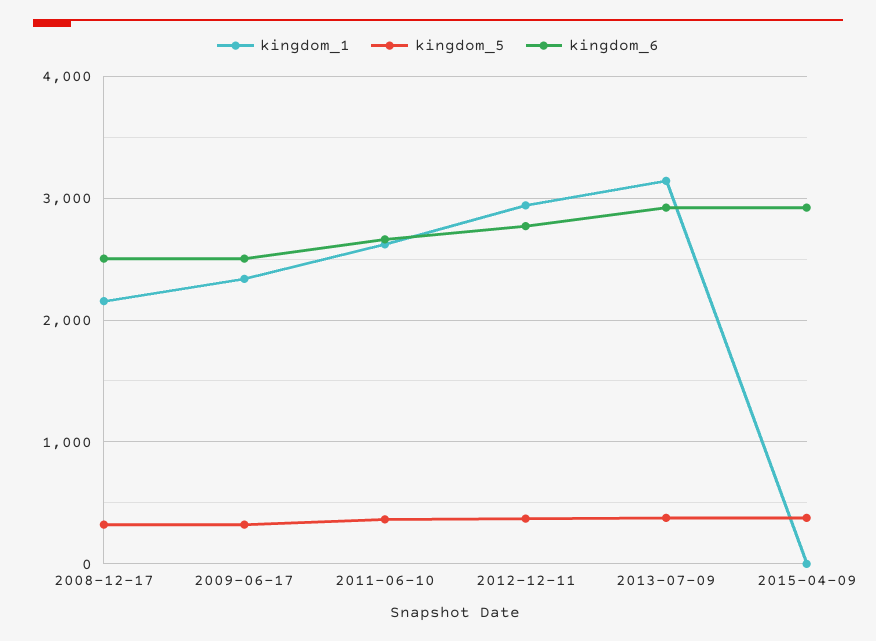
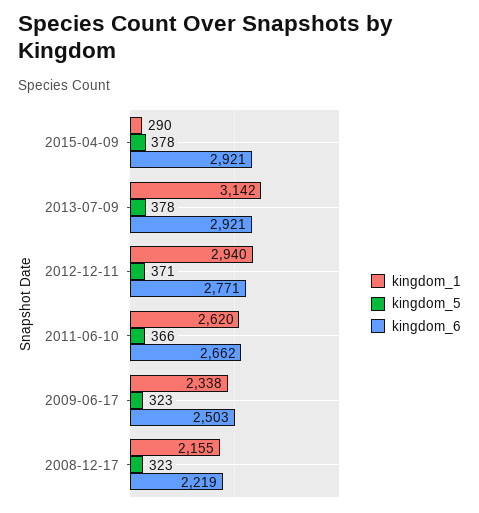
kingdom_6, 2008-12-17: 2500 -> 2219
kingdom_1, 2015-04-09: 0 -> 290

